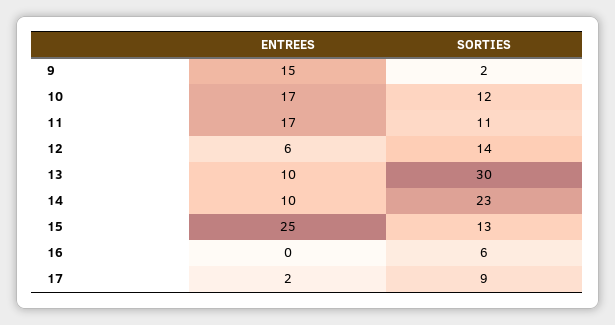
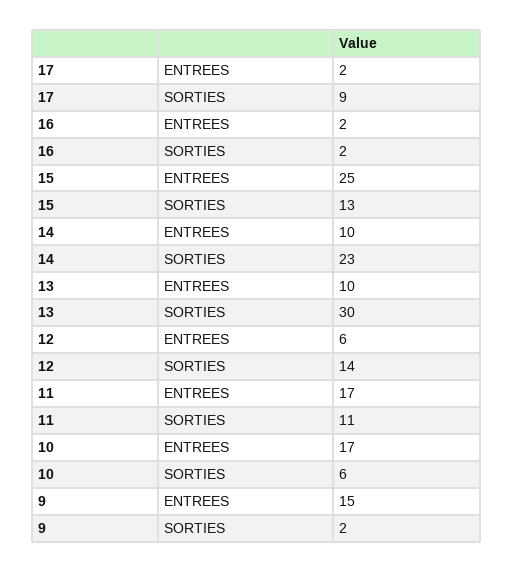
SORTIES, 10: 12 -> 6
ENTREES, 16: 0 -> 2
SORTIES, 16: 6 -> 2

